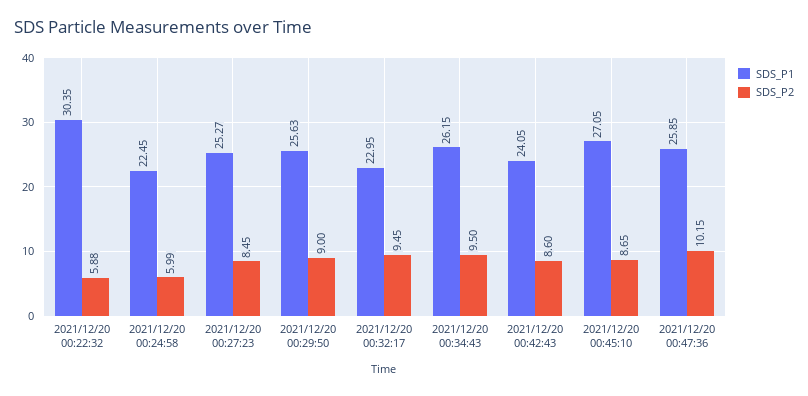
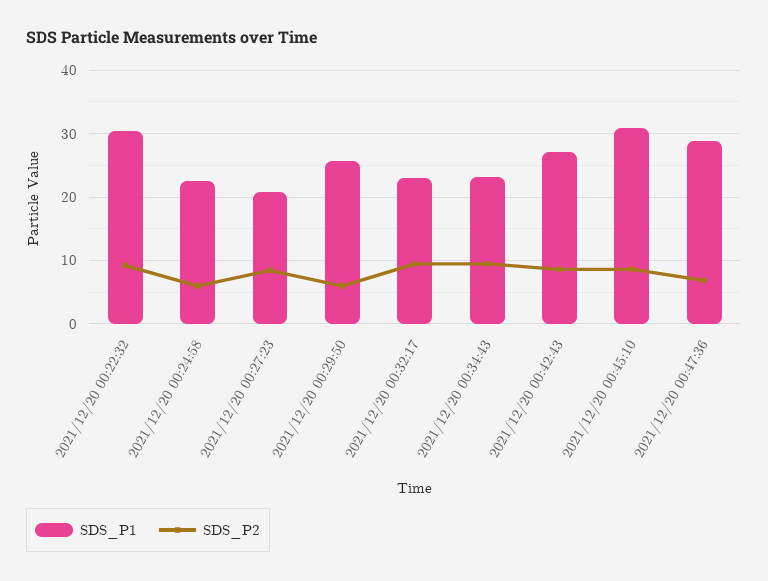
SDS_P2, 2021/12/20 00:22:32: 5.88 -> 9
SDS_P1, 2021/12/20 00:27:23: 25.27 -> 21
SDS_P2, 2021/12/20 00:29:50: 9 -> 6
SDS_P1, 2021/12/20 00:34:43: 26.15 -> 23
SDS_P1, 2021/12/20 00:42:43: 24.05 -> 27
SDS_P1, 2021/12/20 00:45:10: 27.05 -> 31
SDS_P1, 2021/12/20 00:47:36: 25.85 -> 29
SDS_P2, 2021/12/20 00:47:36: 10.15 -> 7

